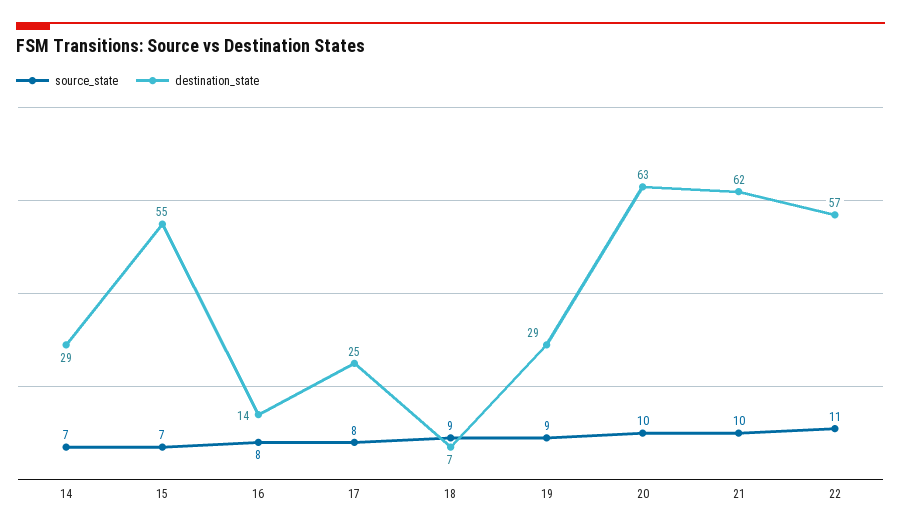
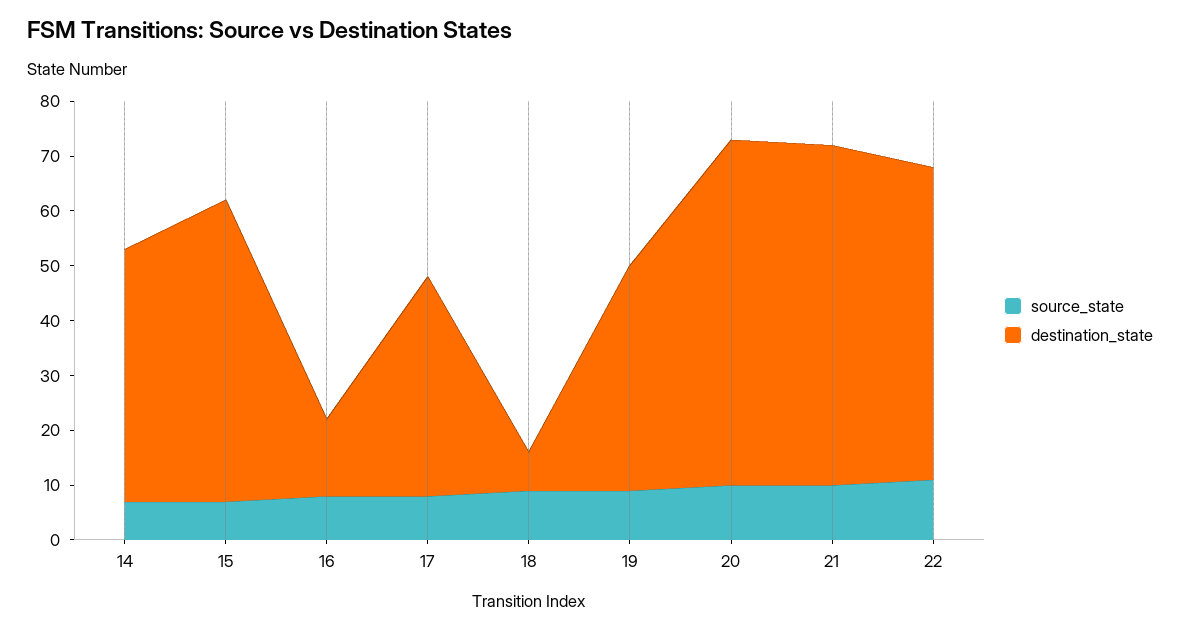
destination_state, 14: 29 -> 45
destination_state, 17: 25 -> 40
destination_state, 19: 29 -> 40

